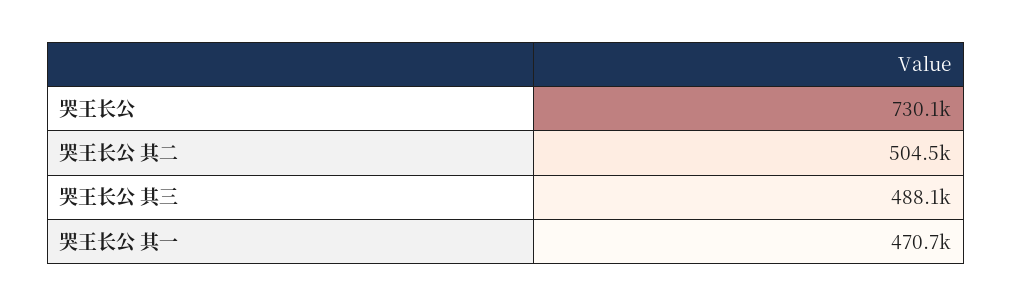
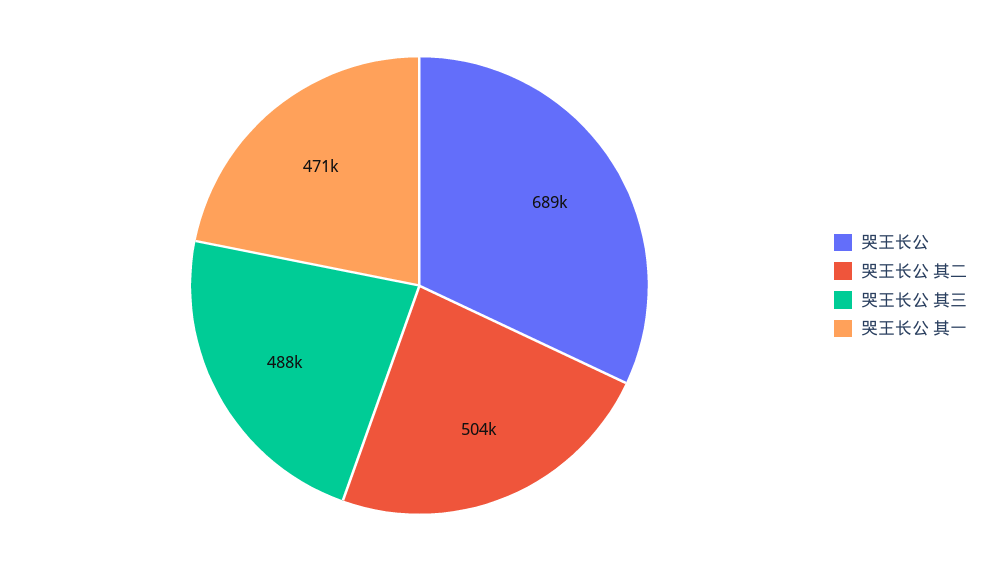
哭王长公: 730100 -> 689000

